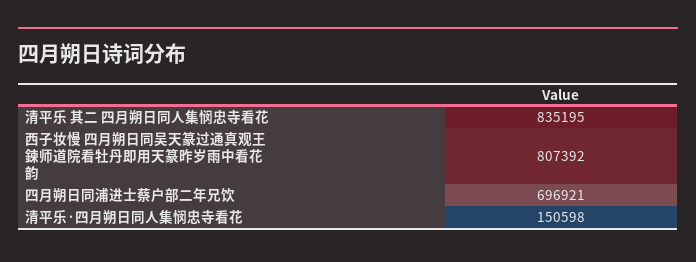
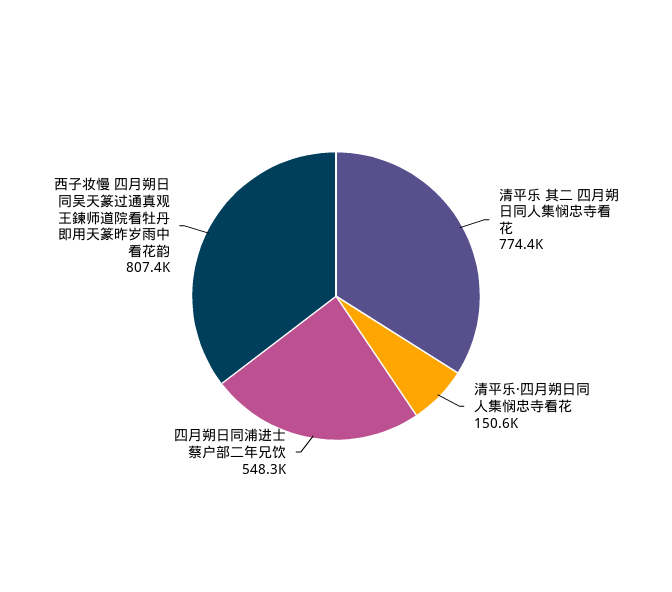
清平乐 其二 四月朔日同人集悯忠寺看花: 835195 -> 774400
四月朔日同浦进士蔡户部二年兄饮: 696921 -> 548300

